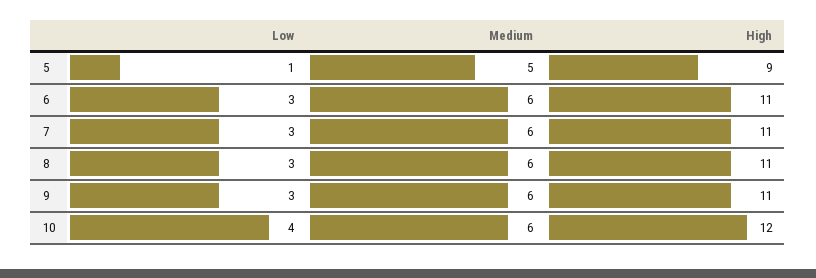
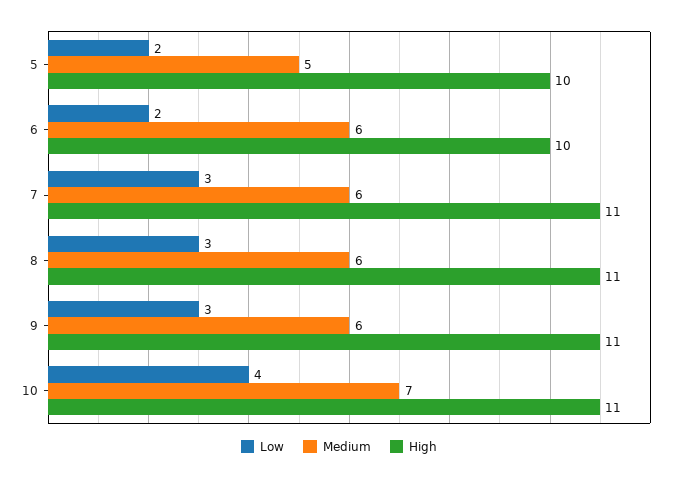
Low, 5: 1 -> 2
High, 5: 9 -> 10
Low, 6: 3 -> 2
High, 6: 11 -> 10
Medium, 10: 6 -> 7
High, 10: 12 -> 11

